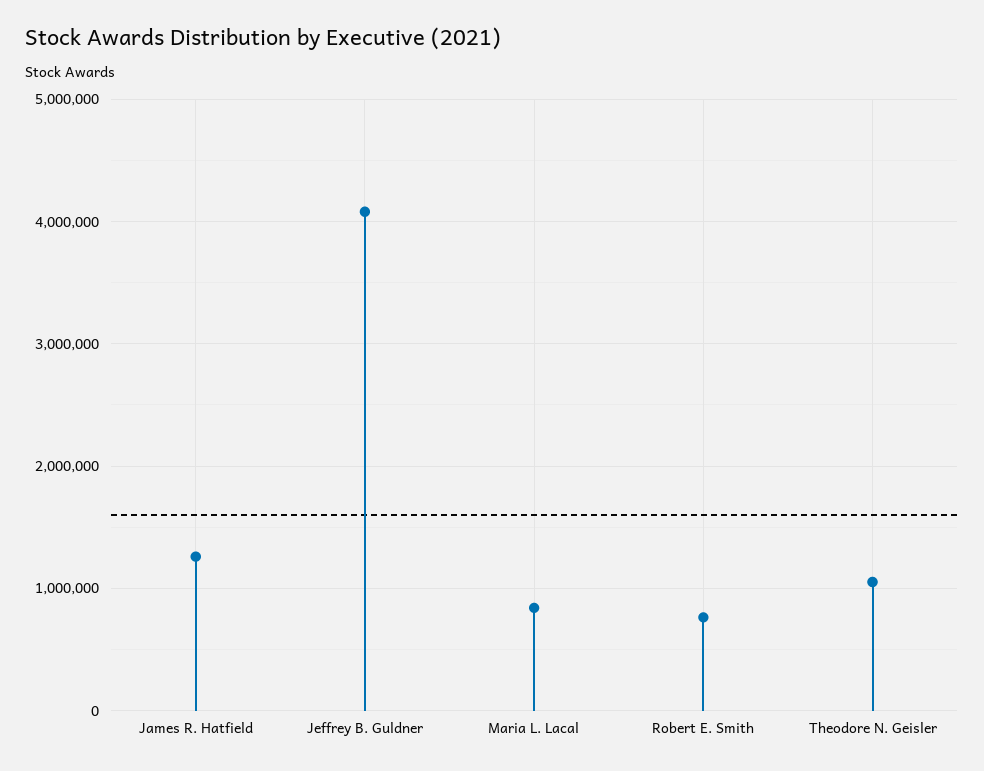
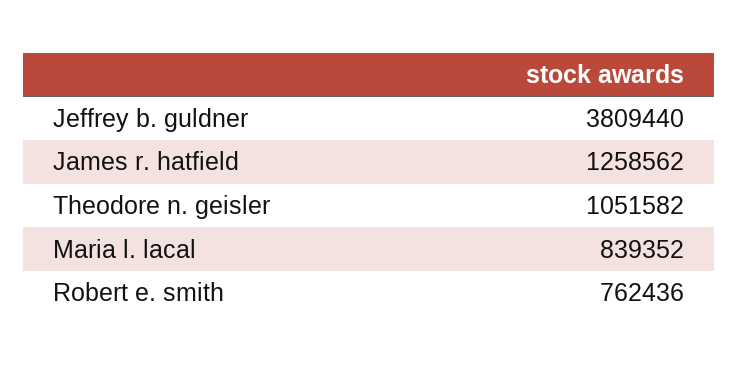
Jeffrey B. Guldner: 4100000 -> 3809440

